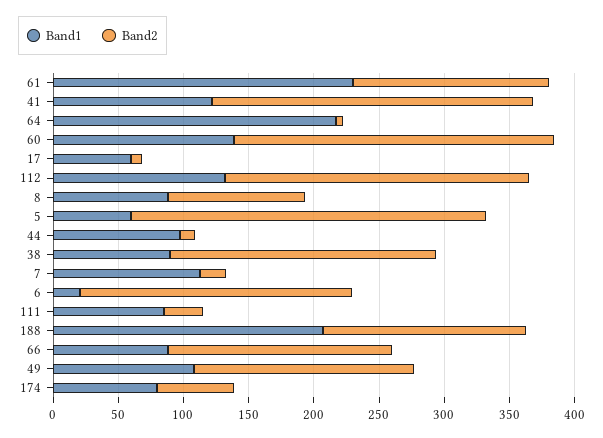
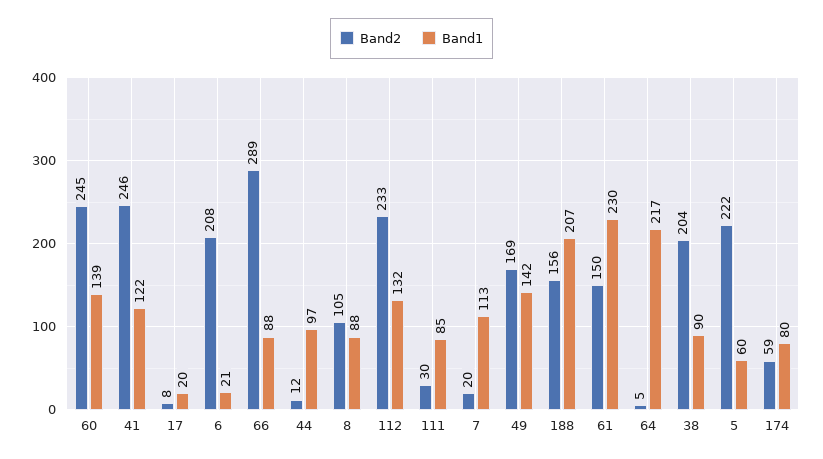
Band1, 17: 60 -> 20
Band2, 5: 270 -> 222
Band2, 66: 170 -> 289
Band1, 49: 110 -> 142

